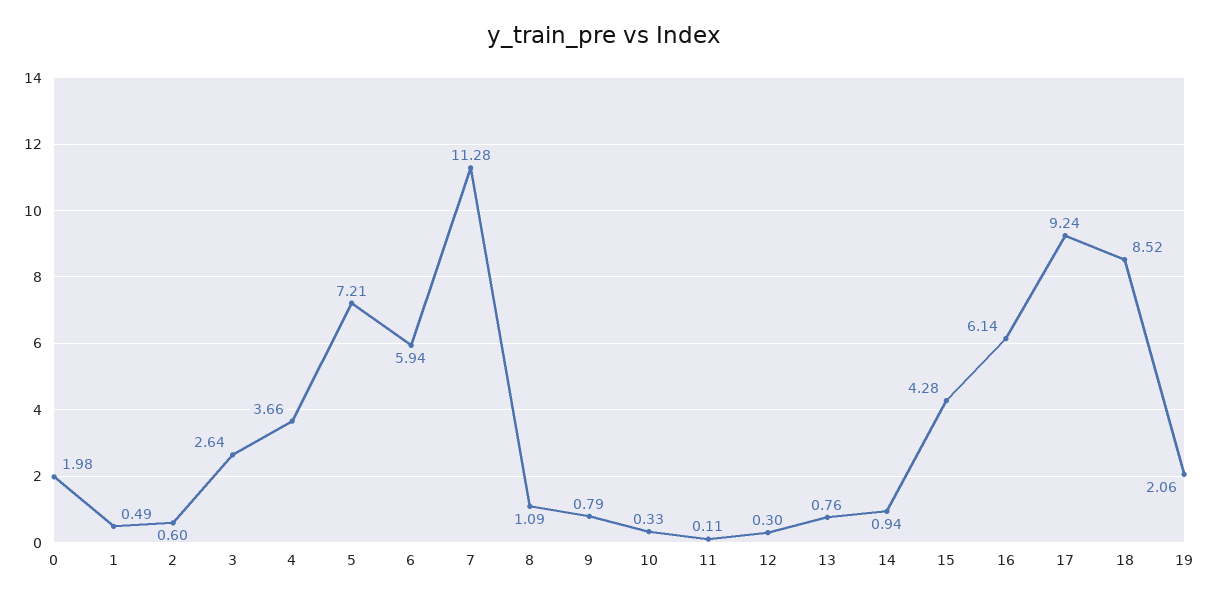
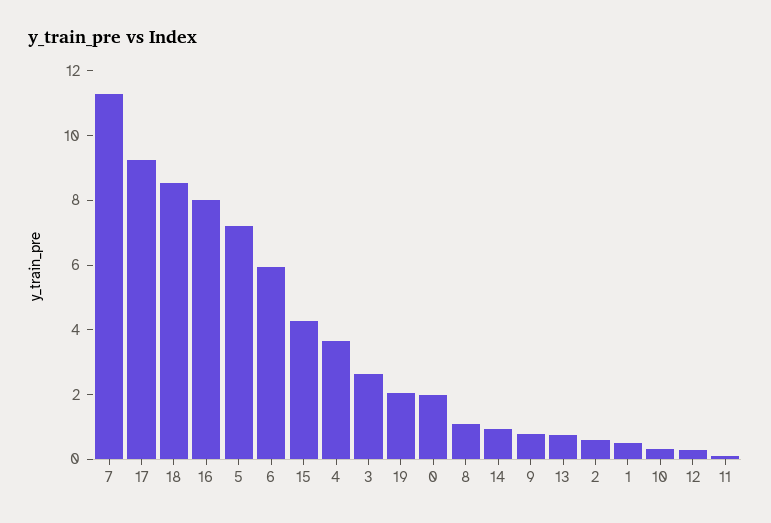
16: 6.14 -> 8

